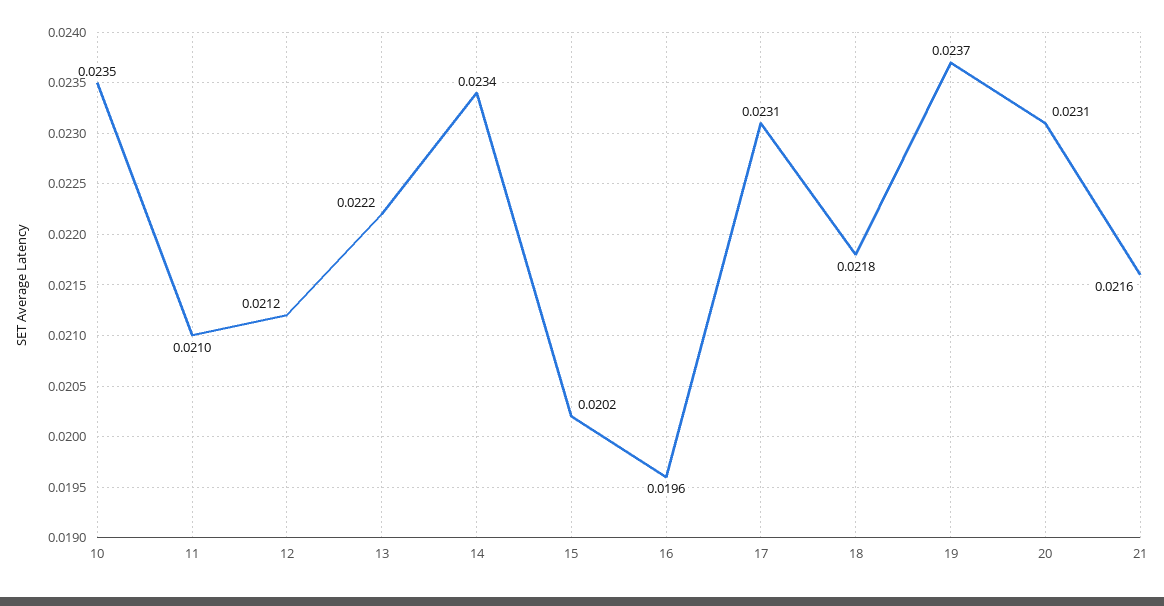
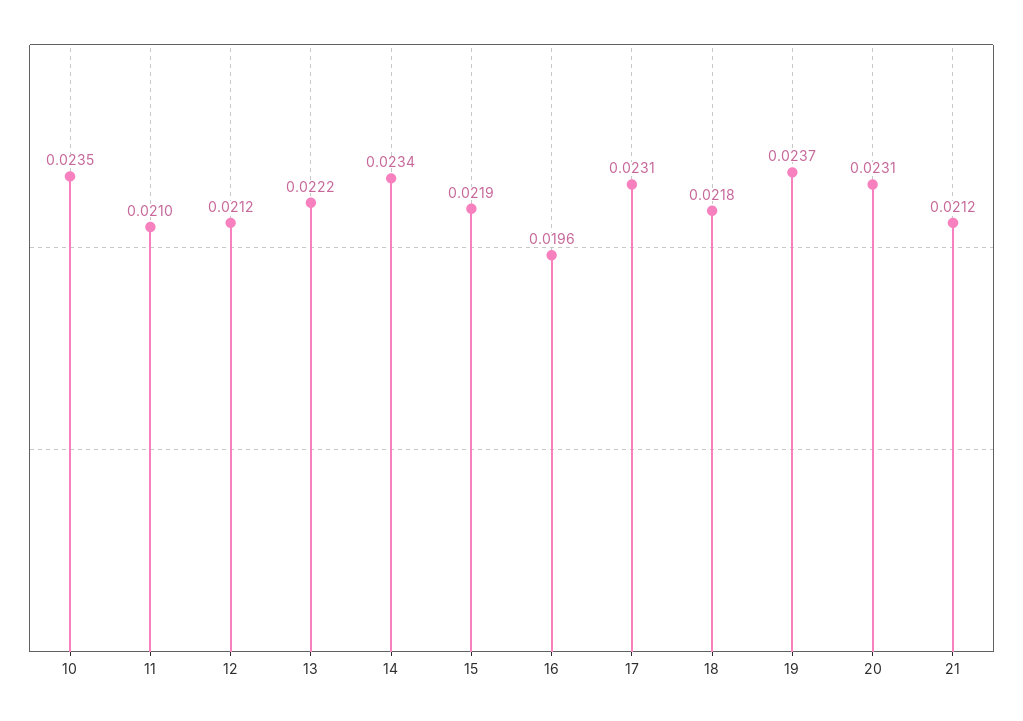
15: 0.0202 -> 0.0219
21: 0.0216 -> 0.0212

